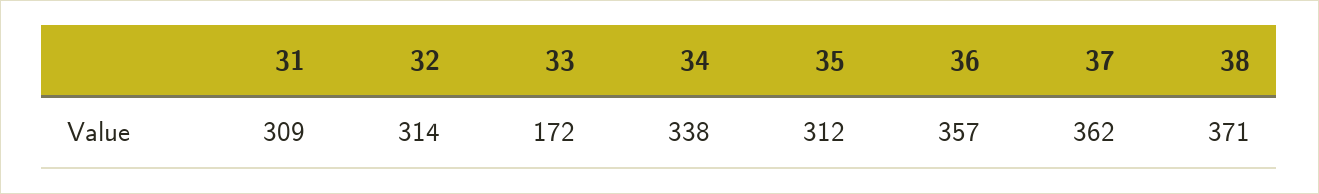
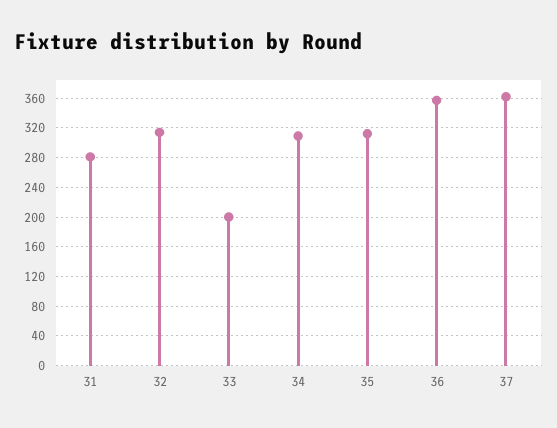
31: 309 -> 280
33: 172 -> 200
34: 338 -> 310
38: 371 -> none

